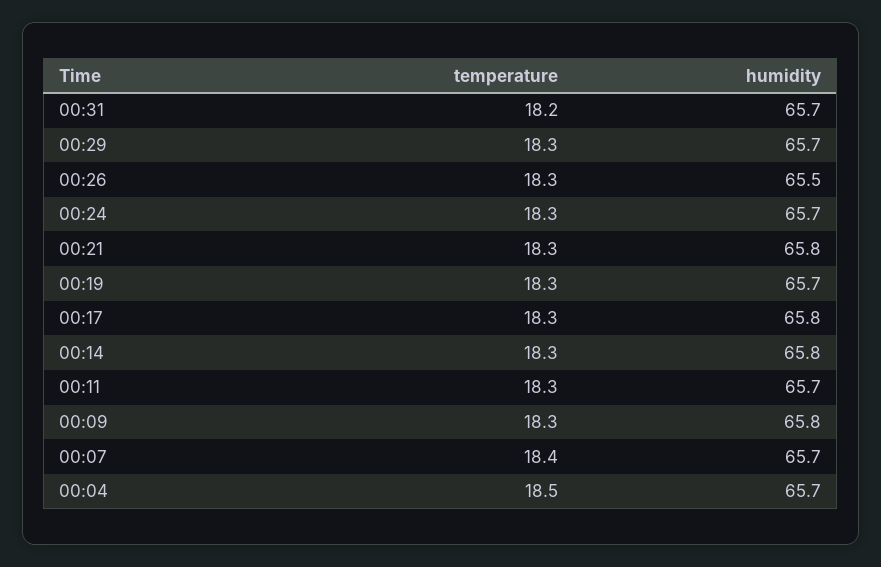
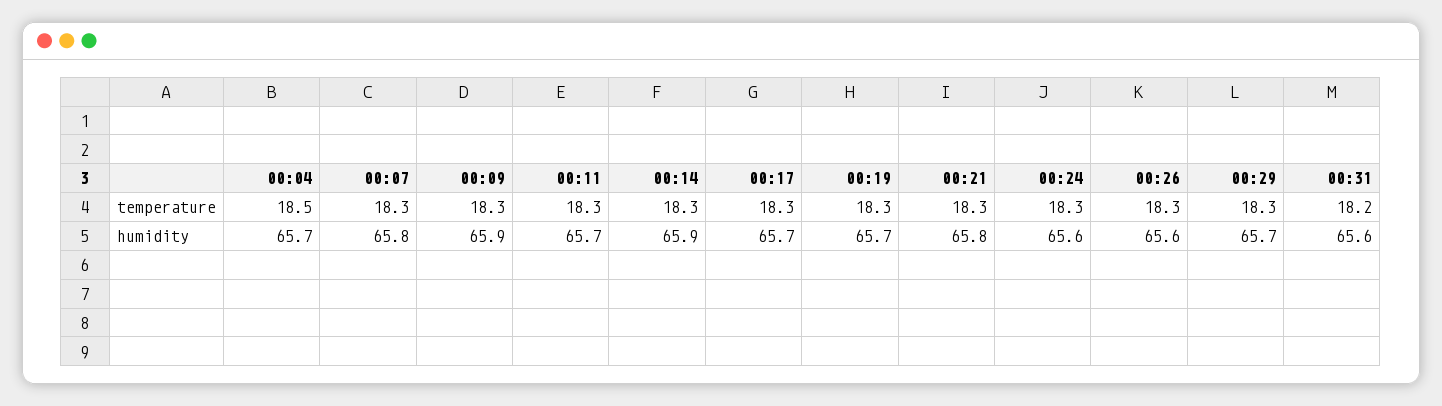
humidity, 00:31: 65.7 -> 65.6
humidity, 00:26: 65.5 -> 65.6
humidity, 00:24: 65.7 -> 65.6
humidity, 00:17: 65.8 -> 65.7
humidity, 00:14: 65.8 -> 65.9
humidity, 00:09: 65.8 -> 65.9
temperature, 00:07: 18.4 -> 18.3
humidity, 00:07: 65.7 -> 65.8

